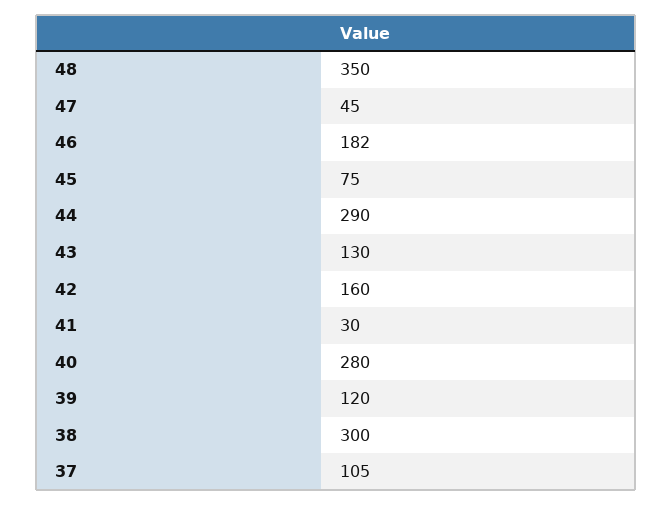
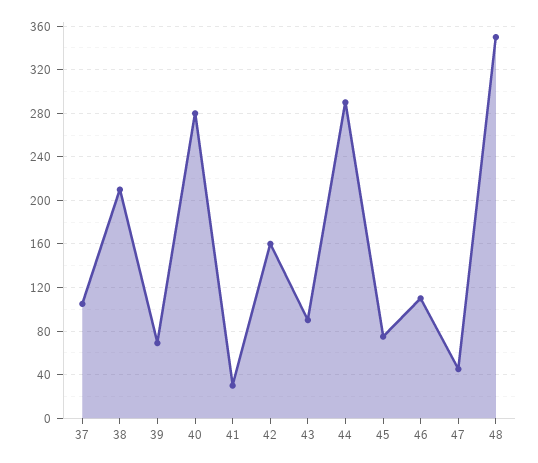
46: 182 -> 110
43: 130 -> 90
39: 120 -> 70
38: 300 -> 210

